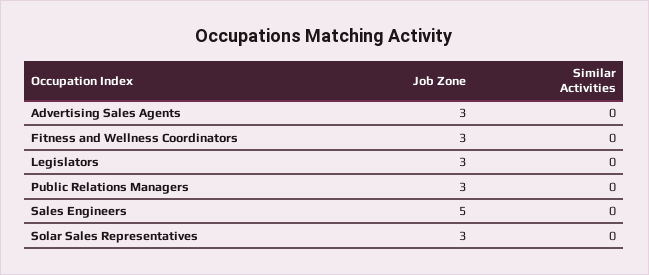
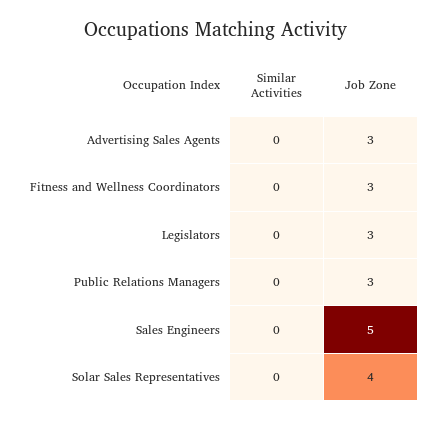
Job Zone, Solar Sales Representatives: 3 -> 4

